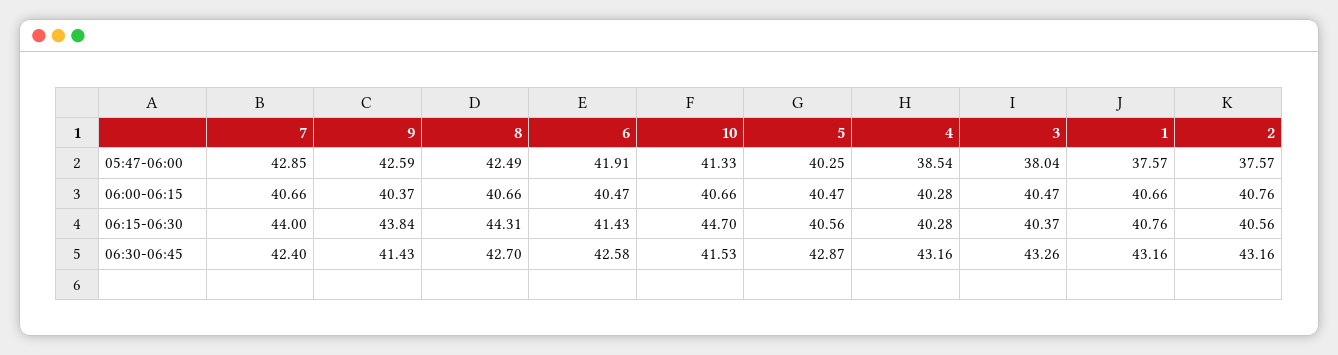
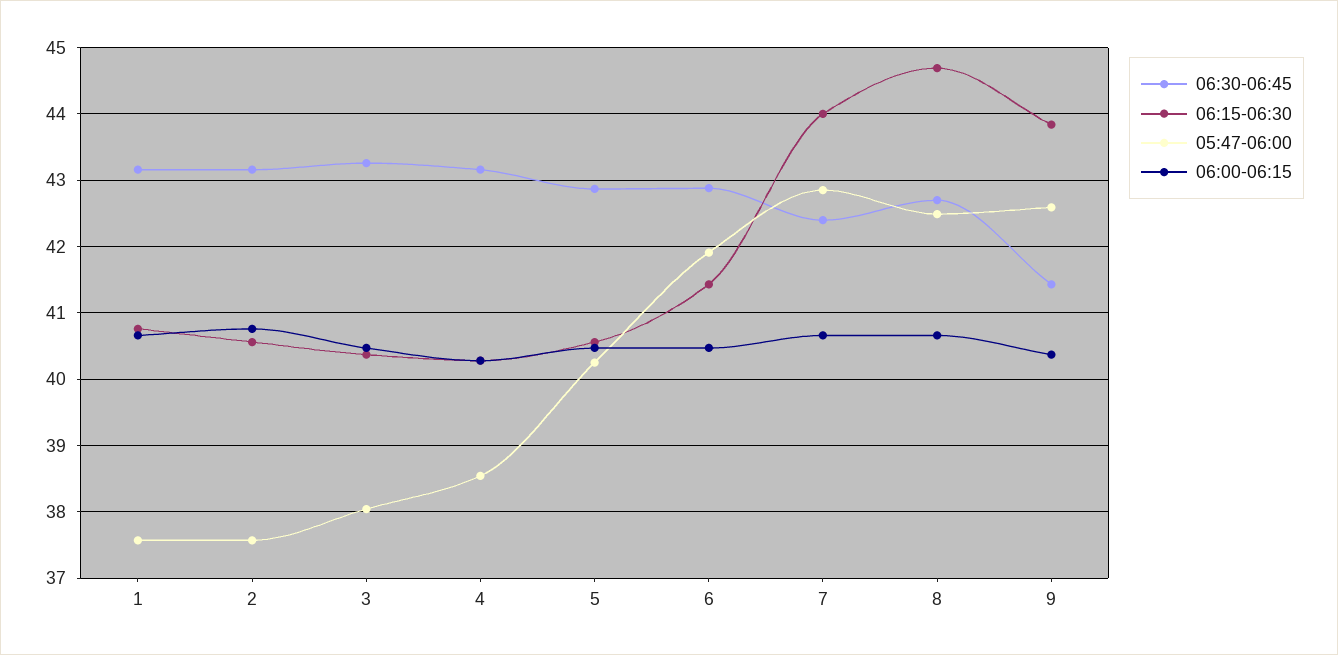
05:47-06:00, 10: 41.33 -> none
06:00-06:15, 10: 40.66 -> none
06:15-06:30, 8: 44.31 -> 44.7
06:15-06:30, 10: 44.7 -> none
06:30-06:45, 6: 42.58 -> 42.9
06:30-06:45, 10: 41.53 -> none

